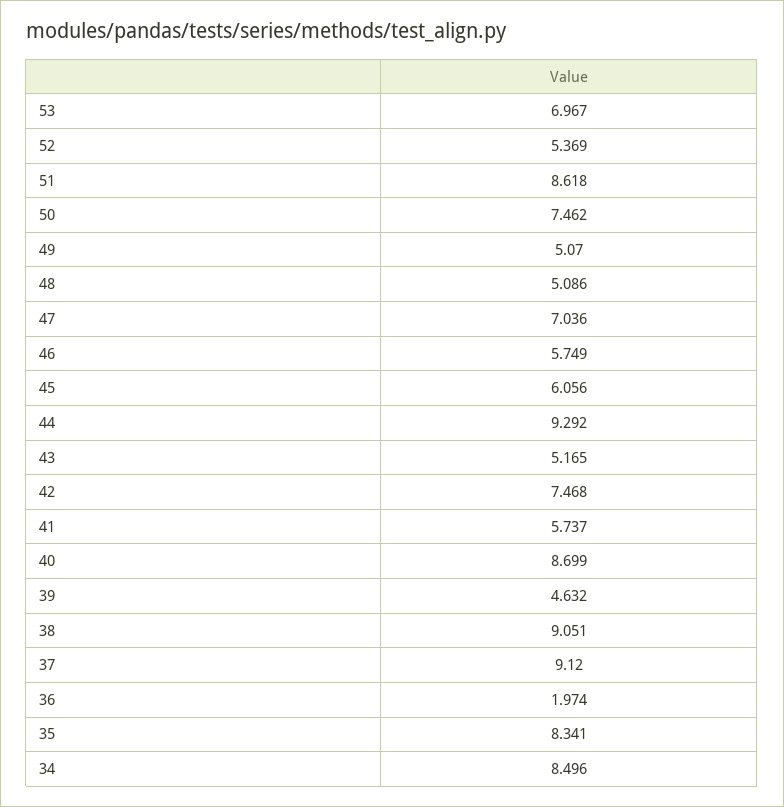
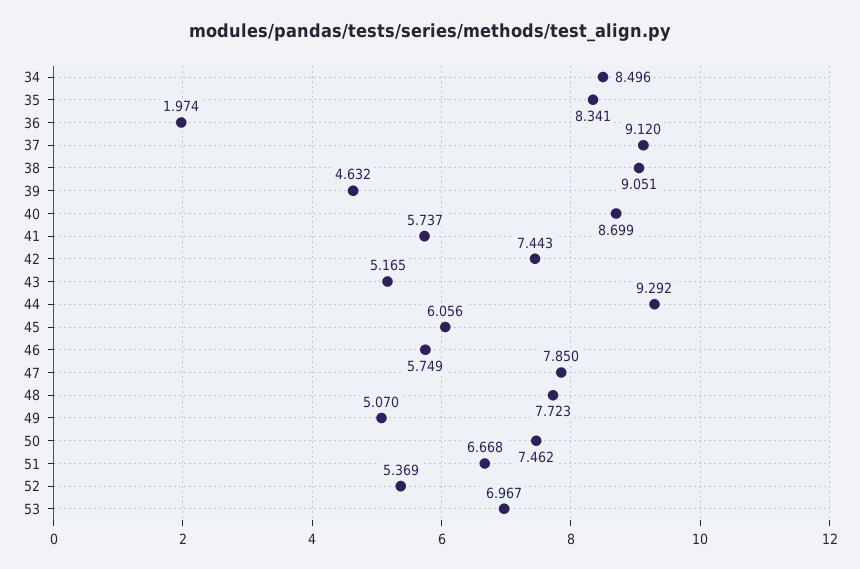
51: 8.618 -> 6.668
48: 5.086 -> 7.723
47: 7.036 -> 7.85
42: 7.468 -> 7.443

